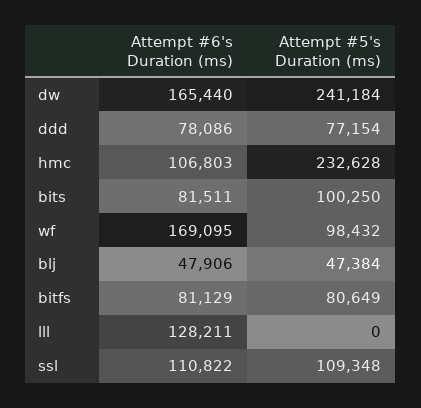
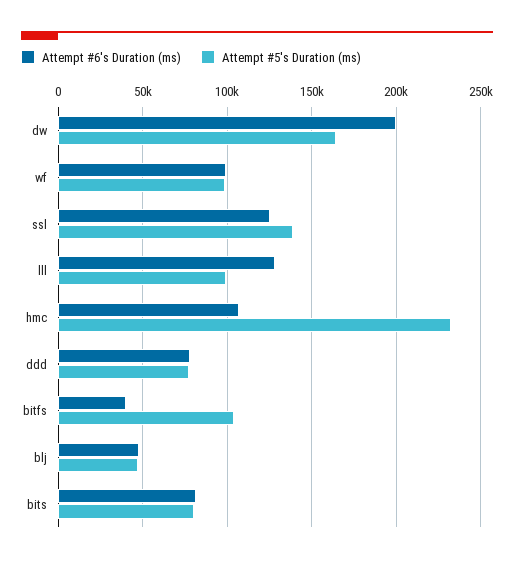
Attempt #6's Duration (ms), dw: 165440 -> 200000
Attempt #5's Duration (ms), dw: 241184 -> 165000
Attempt #5's Duration (ms), bits: 100250 -> 80000
Attempt #6's Duration (ms), wf: 169095 -> 100000
Attempt #6's Duration (ms), bitfs: 81129 -> 40000
Attempt #5's Duration (ms), bitfs: 80649 -> 105000
Attempt #5's Duration (ms), lll: 0 -> 100000
Attempt #6's Duration (ms), ssl: 110822 -> 125000
Attempt #5's Duration (ms), ssl: 109348 -> 140000

